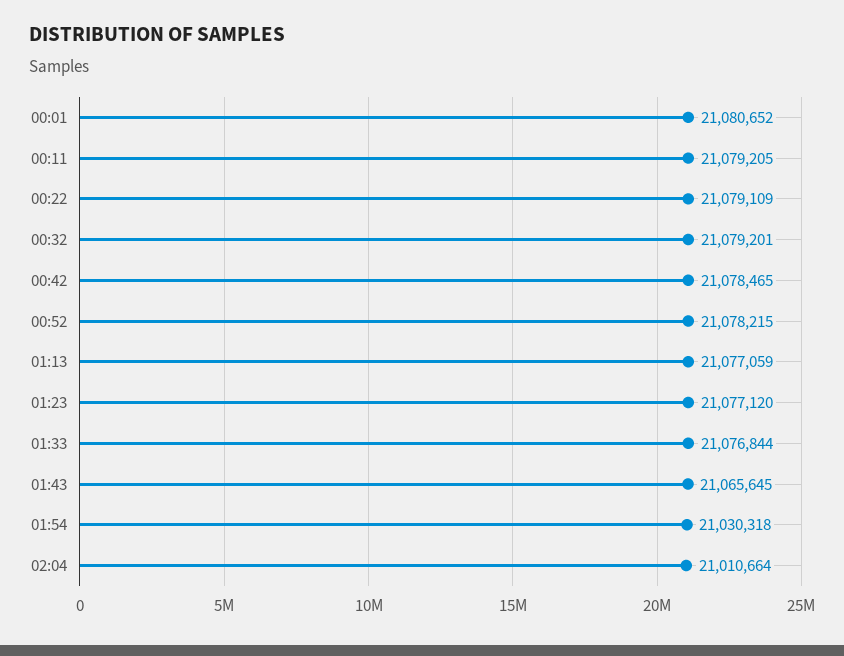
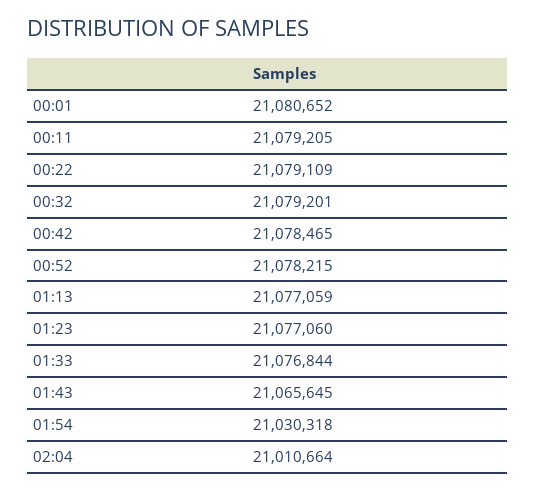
01:23: 21077120 -> 21077060

